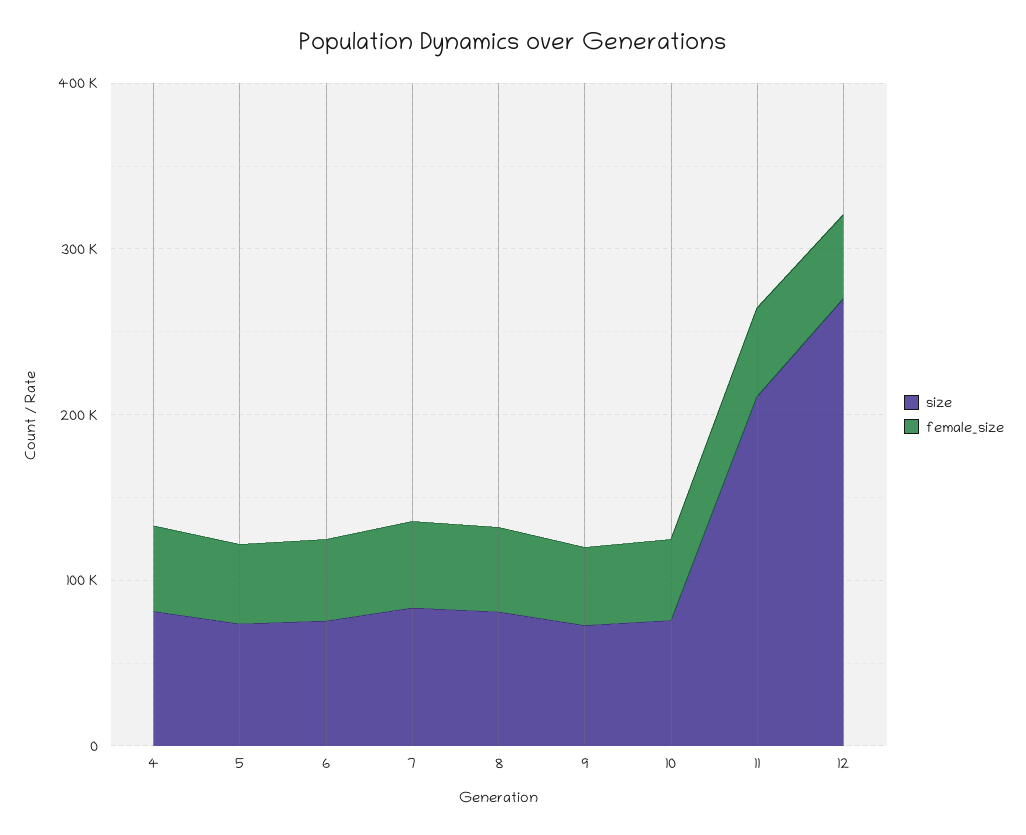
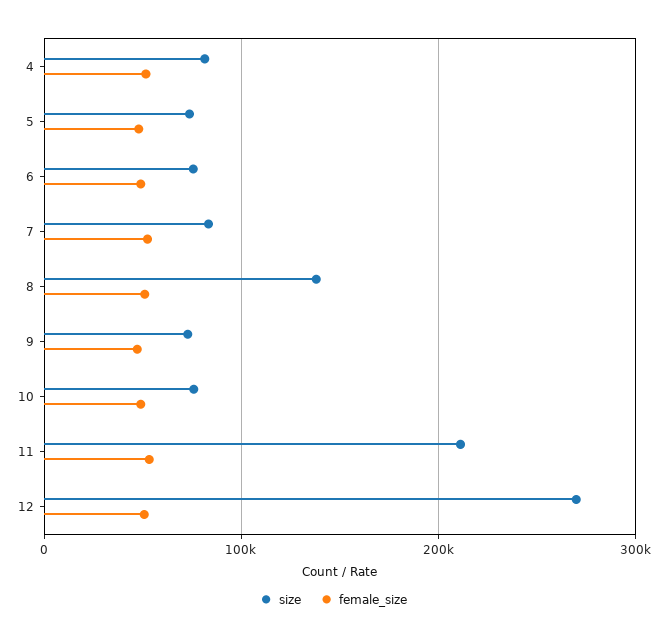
size, 8: 80000 -> 140000

